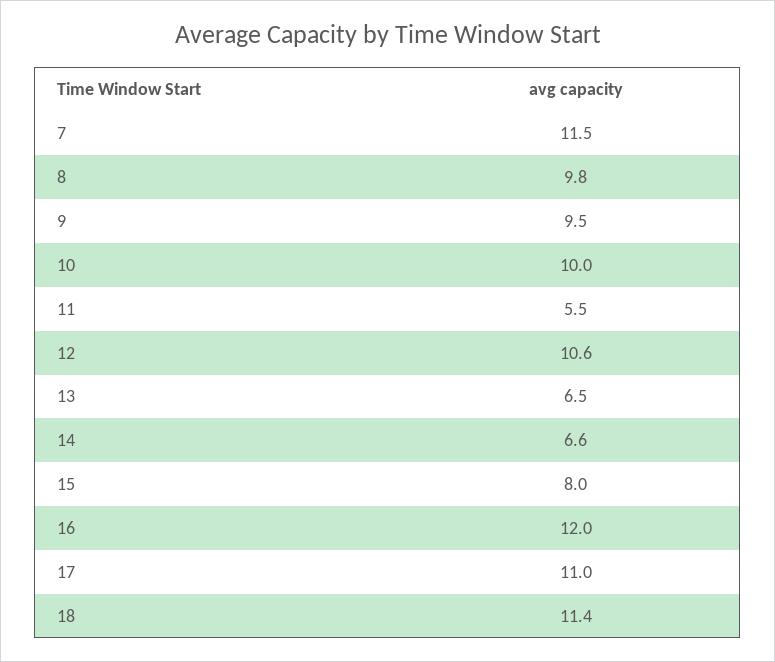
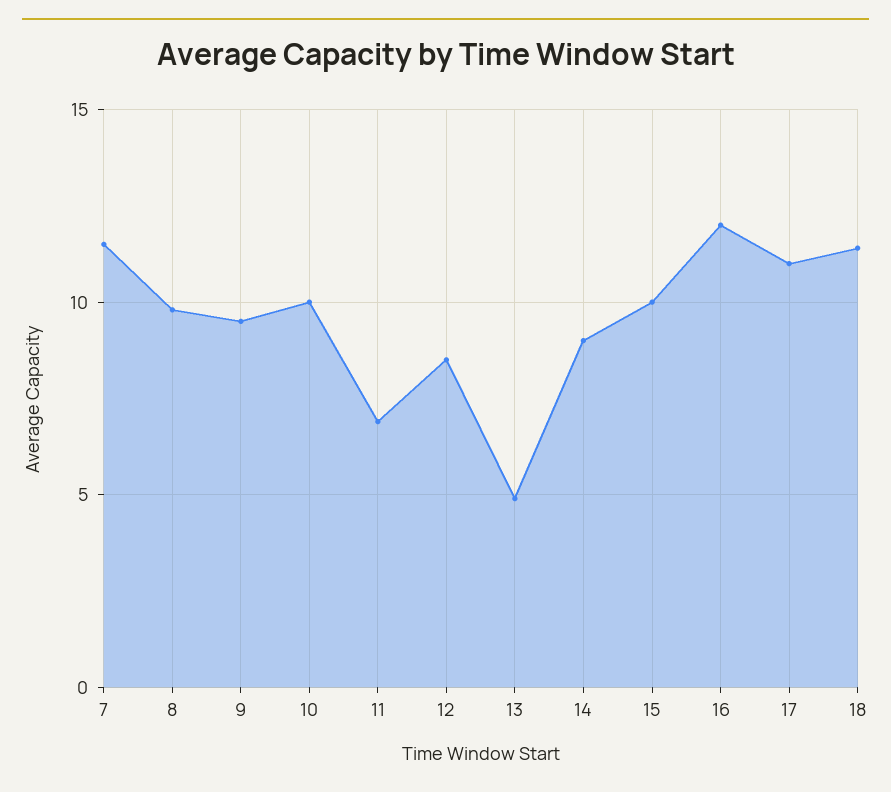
11: 5.5 -> 7
12: 10.6 -> 8.5
13: 6.5 -> 5
14: 6.6 -> 9
15: 8 -> 10

